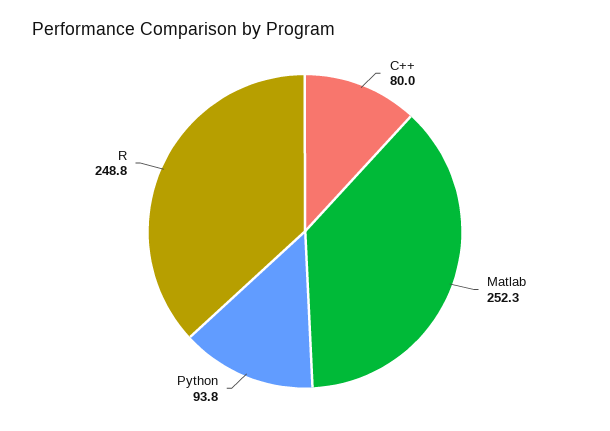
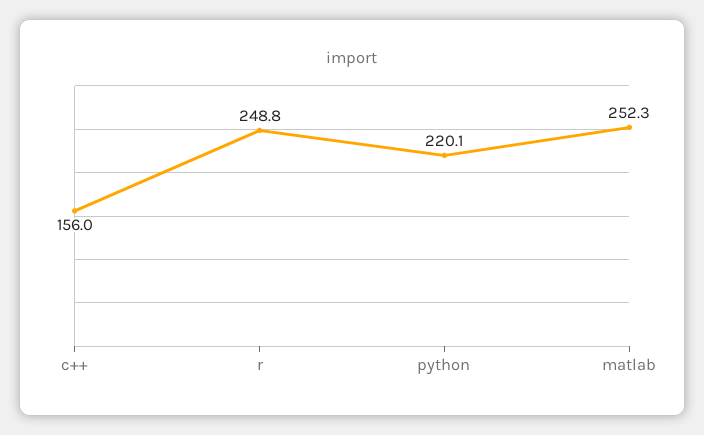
C++: 80 -> 156
Python: 93.8 -> 220.1

